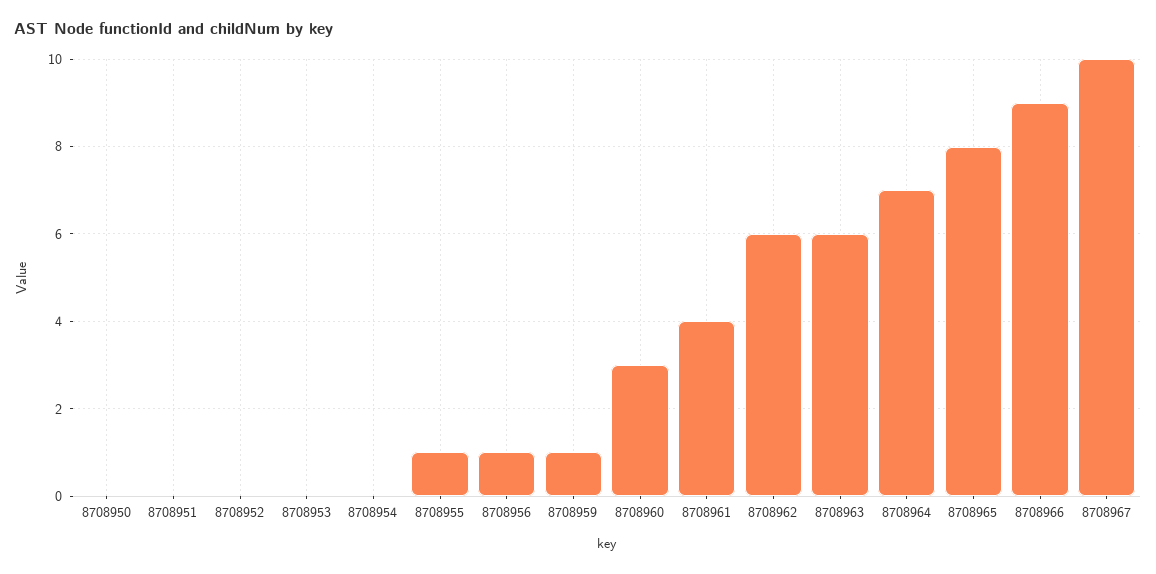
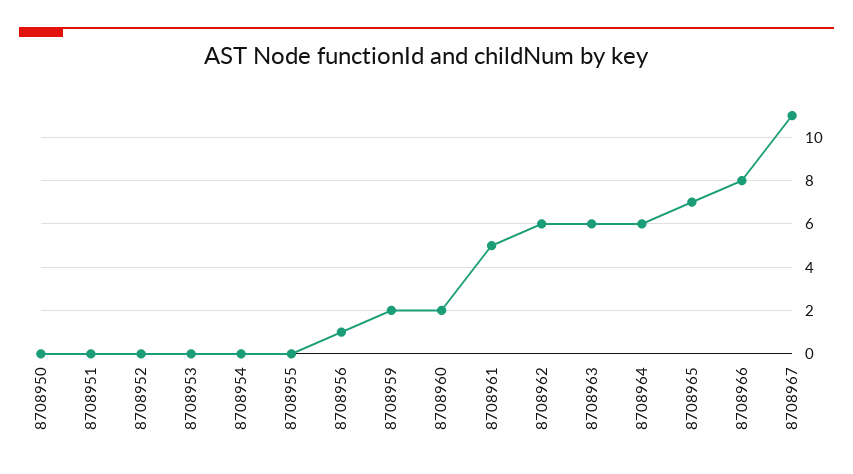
8708955: 1 -> 0
8708959: 1 -> 2
8708960: 3 -> 2
8708961: 4 -> 5
8708964: 7 -> 6
8708965: 8 -> 7
8708966: 9 -> 8
8708967: 10 -> 11

